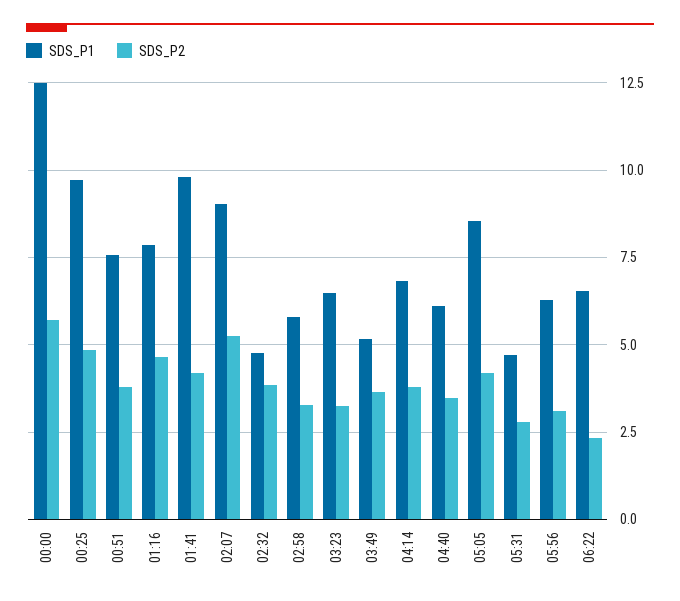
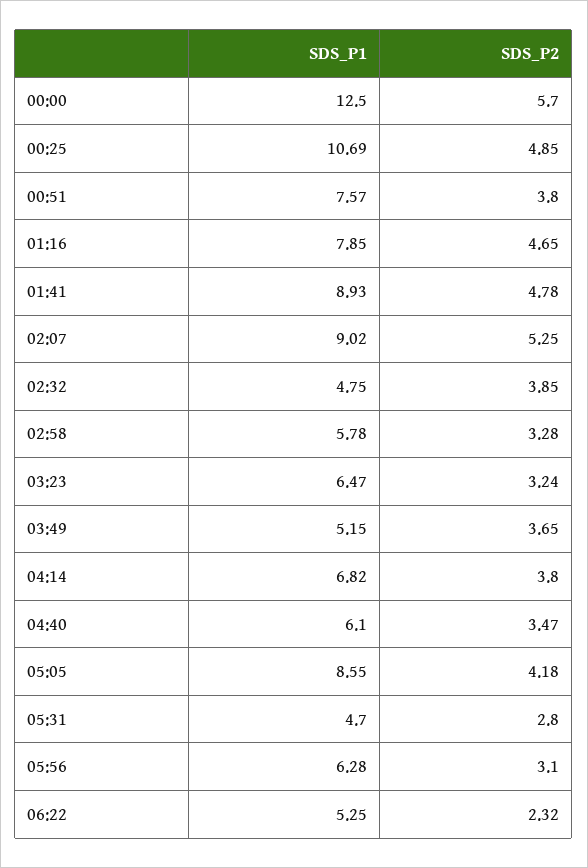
SDS_P1, 00:25: 9.75 -> 10.69
SDS_P1, 01:41: 9.75 -> 8.93
SDS_P2, 01:41: 4.25 -> 4.78
SDS_P1, 06:22: 6.5 -> 5.25

